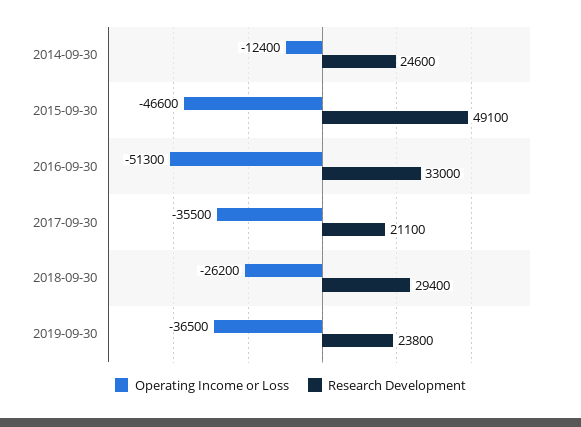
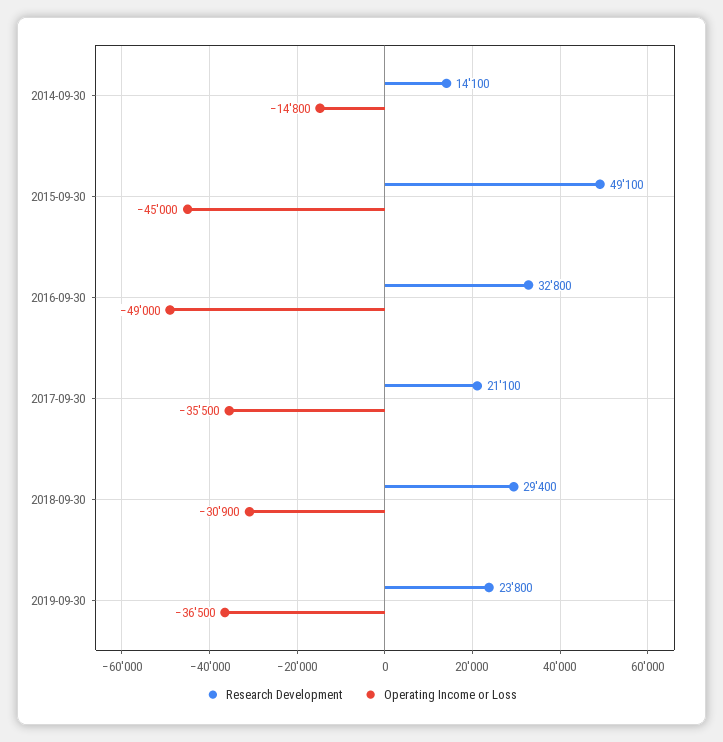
Operating Income or Loss, 2014-09-30: -12400 -> -14800
Research Development, 2014-09-30: 24600 -> 14100
Operating Income or Loss, 2015-09-30: -46600 -> -45000
Operating Income or Loss, 2016-09-30: -51300 -> -49000
Research Development, 2016-09-30: 33000 -> 32800
Operating Income or Loss, 2018-09-30: -26200 -> -30900

